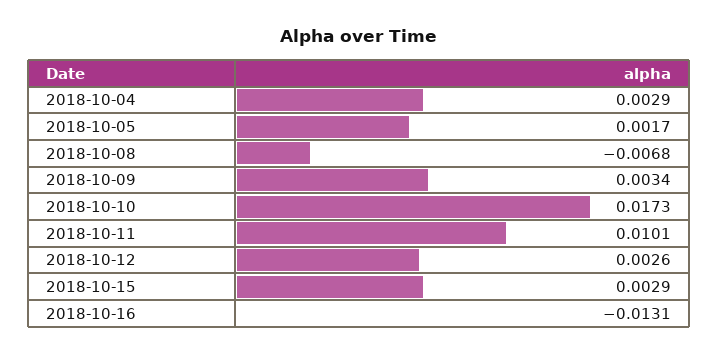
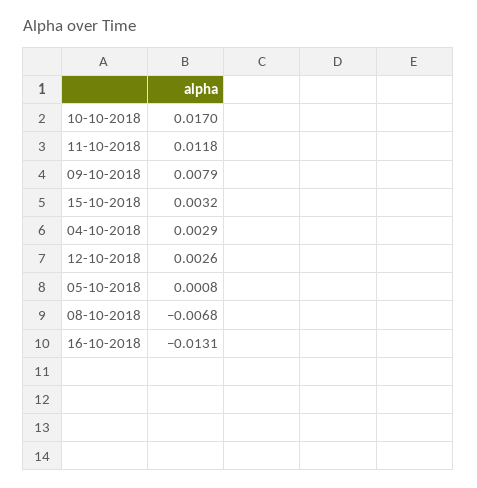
2018-10-05: 0.0017 -> 0.0008
2018-10-09: 0.0034 -> 0.0079
2018-10-10: 0.0173 -> 0.017
2018-10-11: 0.0101 -> 0.0118
2018-10-15: 0.0029 -> 0.0032

